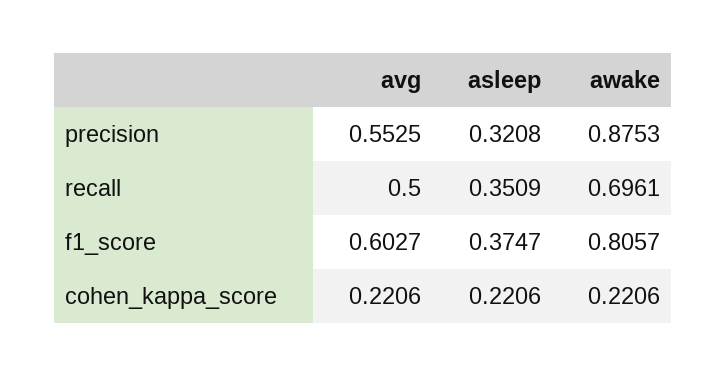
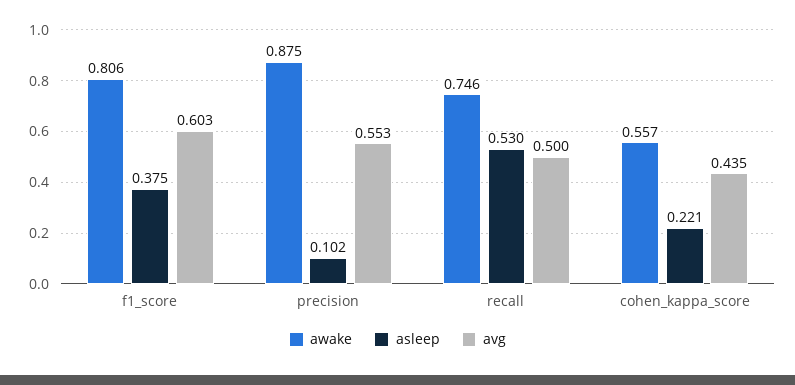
asleep, precision: 0.3208 -> 0.102
asleep, recall: 0.3509 -> 0.53
awake, recall: 0.6961 -> 0.746
avg, cohen_kappa_score: 0.2206 -> 0.435
awake, cohen_kappa_score: 0.2206 -> 0.557

